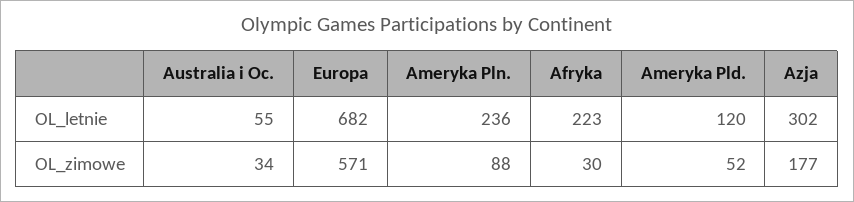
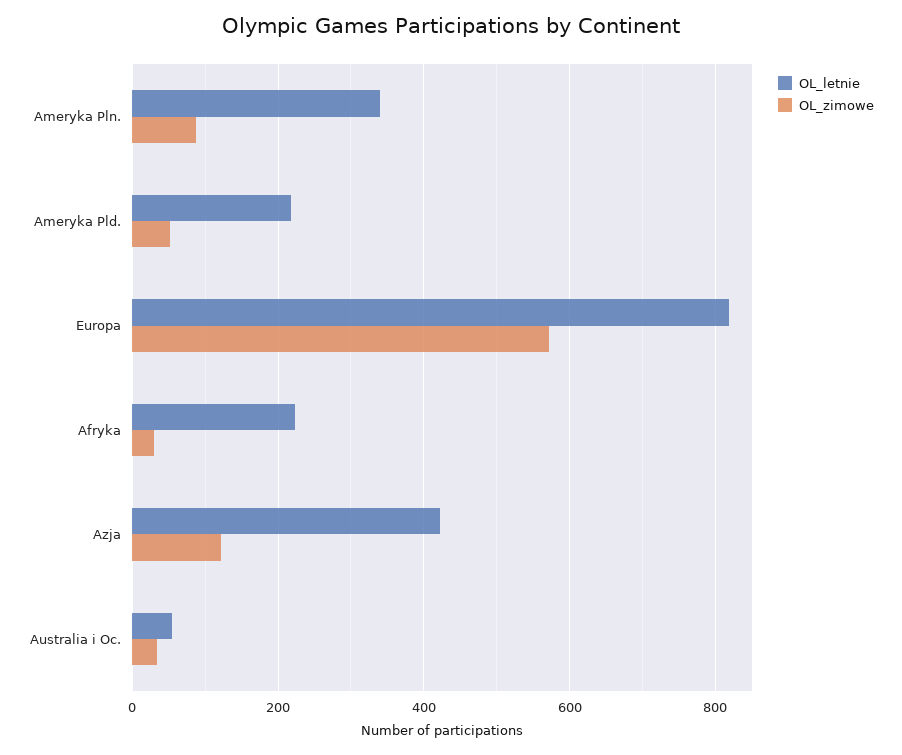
OL_letnie, Europa: 682 -> 820
OL_letnie, Ameryka Pln.: 236 -> 340
OL_letnie, Ameryka Pld.: 120 -> 220
OL_letnie, Azja: 302 -> 420
OL_zimowe, Azja: 177 -> 120

